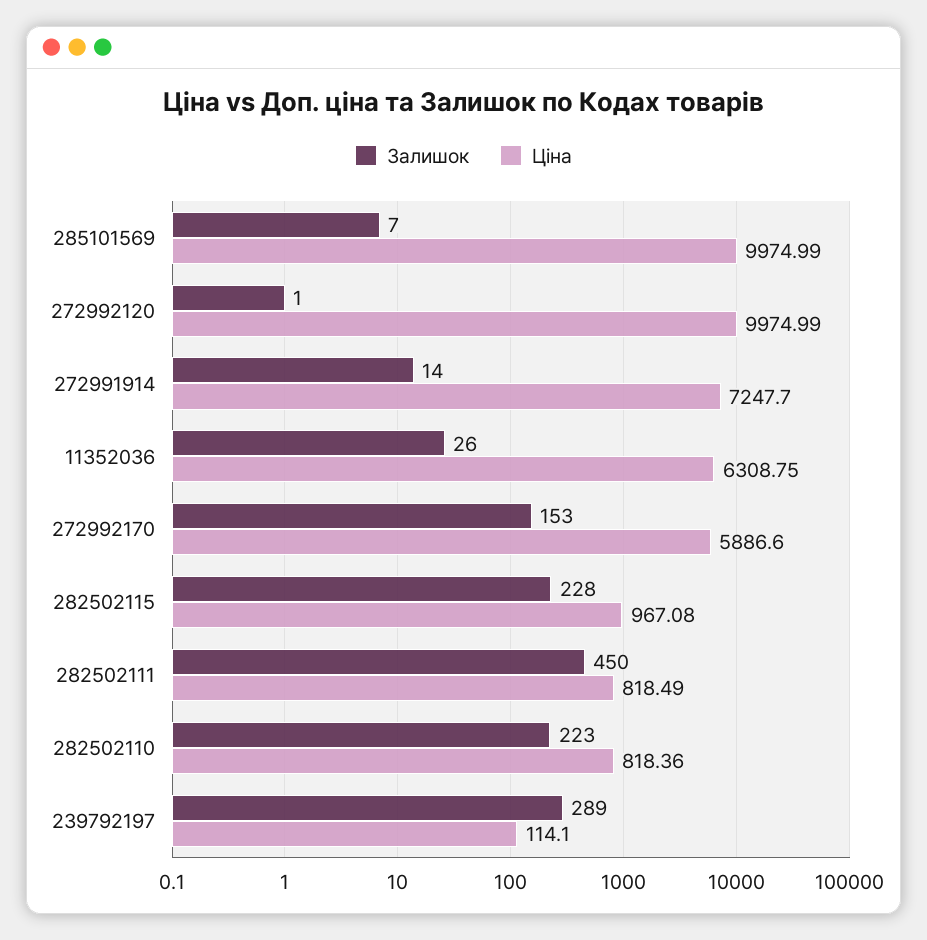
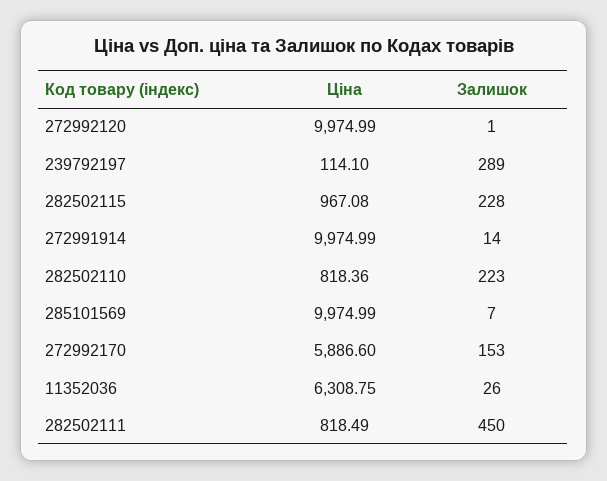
Ціна, 272991914: 7247.7 -> 9974.99

